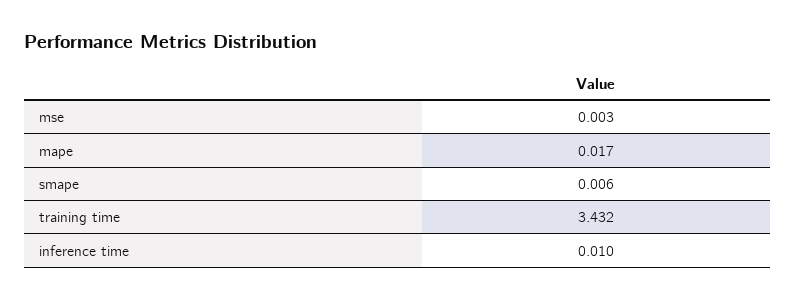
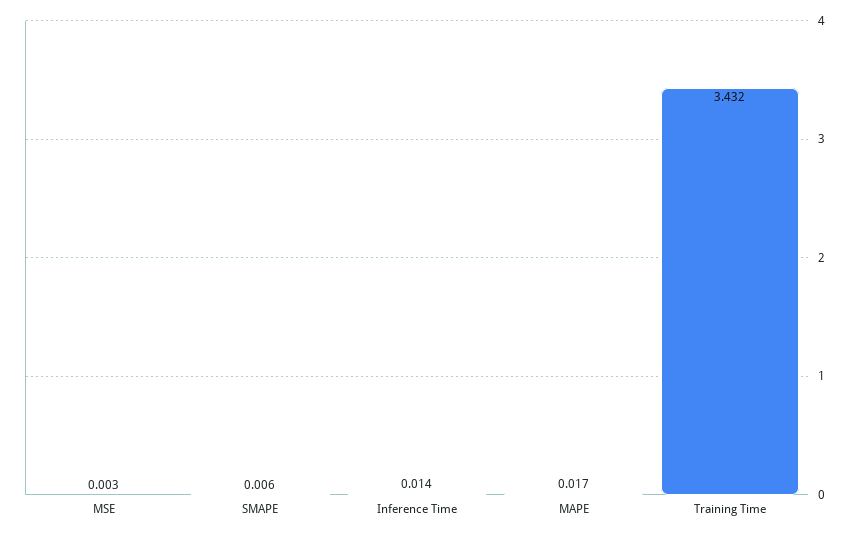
inference time: 0.01 -> 0.014

